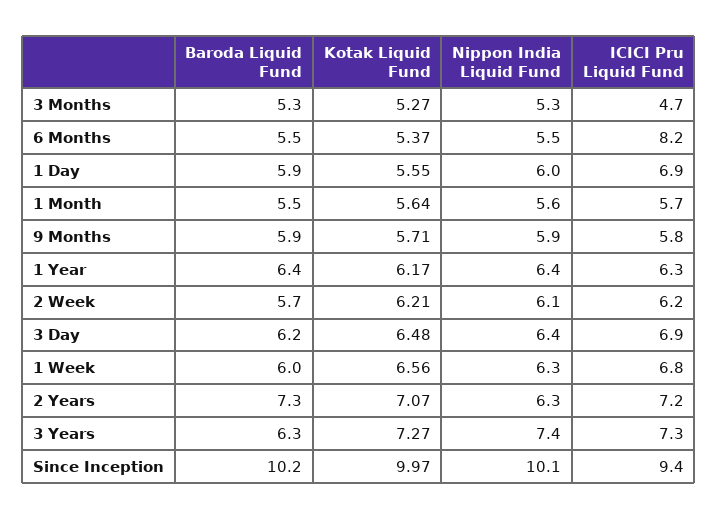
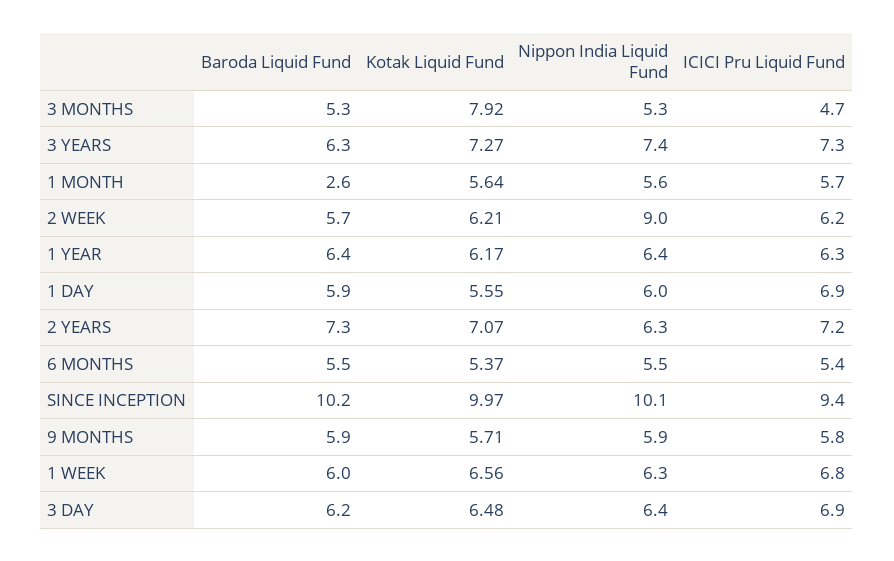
Kotak Liquid Fund, 3 Months: 5.27 -> 7.92
ICICI Pru Liquid Fund, 6 Months: 8.2 -> 5.4
Baroda Liquid Fund, 1 Month: 5.5 -> 2.6
Nippon India Liquid Fund, 2 Week: 6.1 -> 9

